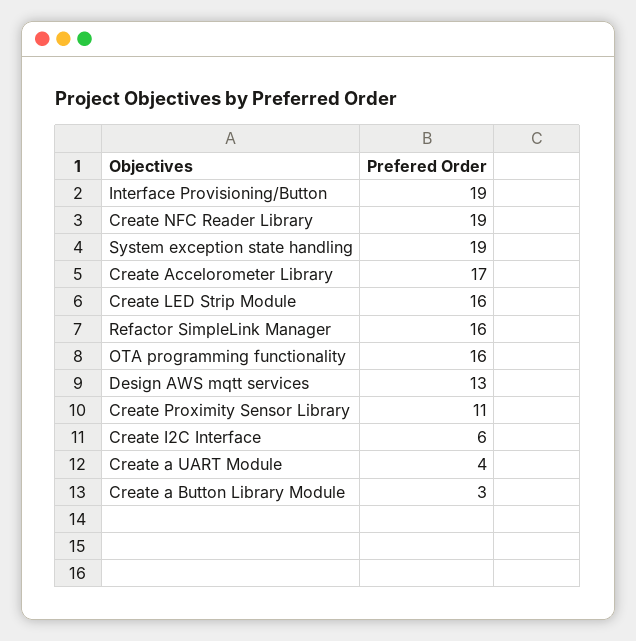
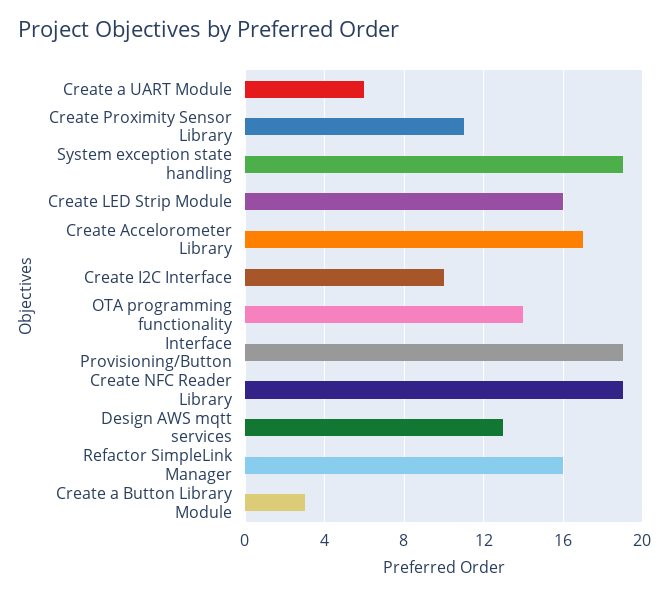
OTA programming functionality: 16 -> 14
Create I2C Interface: 6 -> 10
Create a UART Module: 4 -> 6

